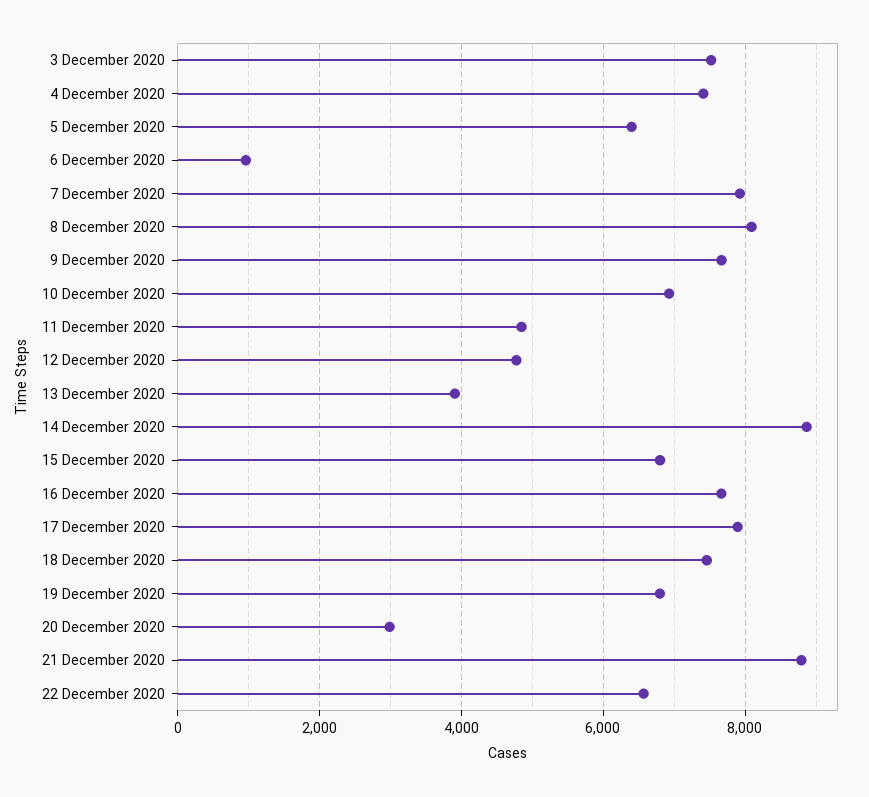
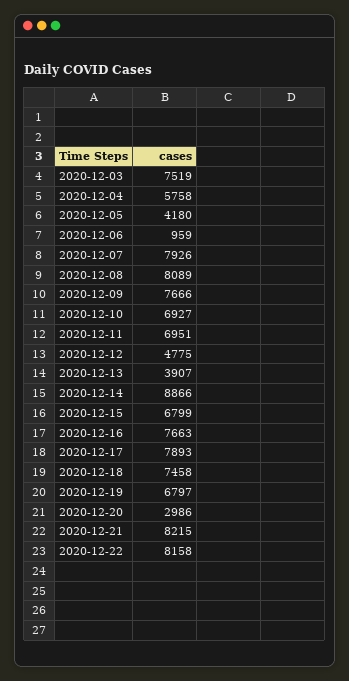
4 December 2020: 7400 -> 5758
5 December 2020: 6400 -> 4180
11 December 2020: 4800 -> 6951
21 December 2020: 8800 -> 8215
22 December 2020: 6600 -> 8158

